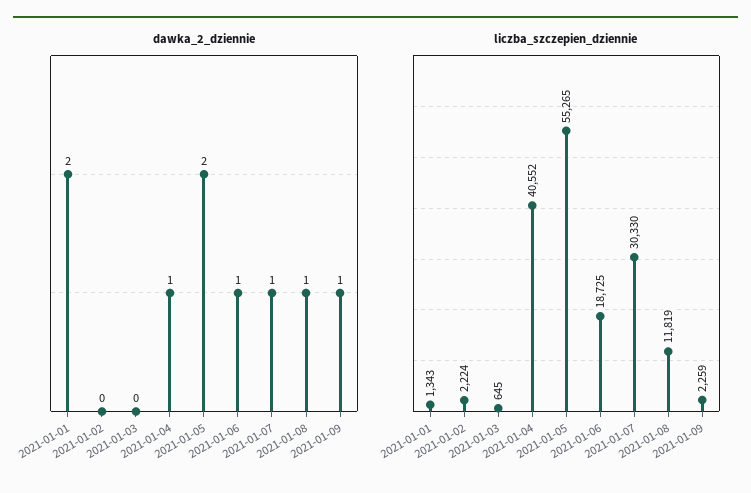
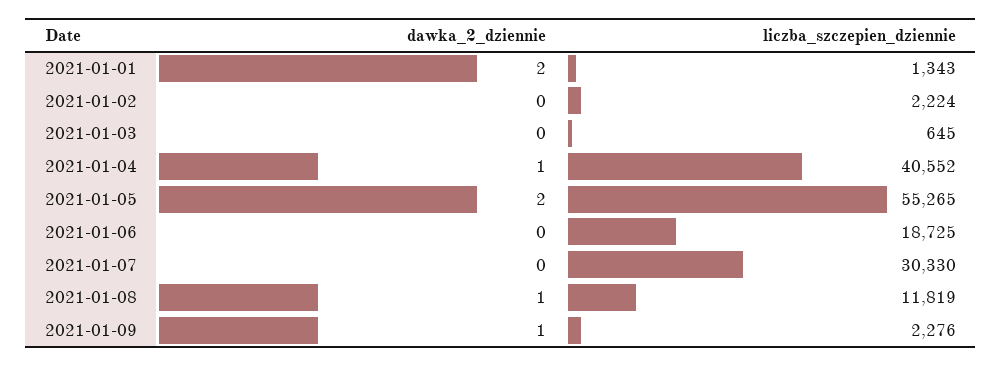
dawka_2_dziennie, 2021-01-06: 1 -> 0
dawka_2_dziennie, 2021-01-07: 1 -> 0
liczba_szczepien_dziennie, 2021-01-09: 2259 -> 2276

